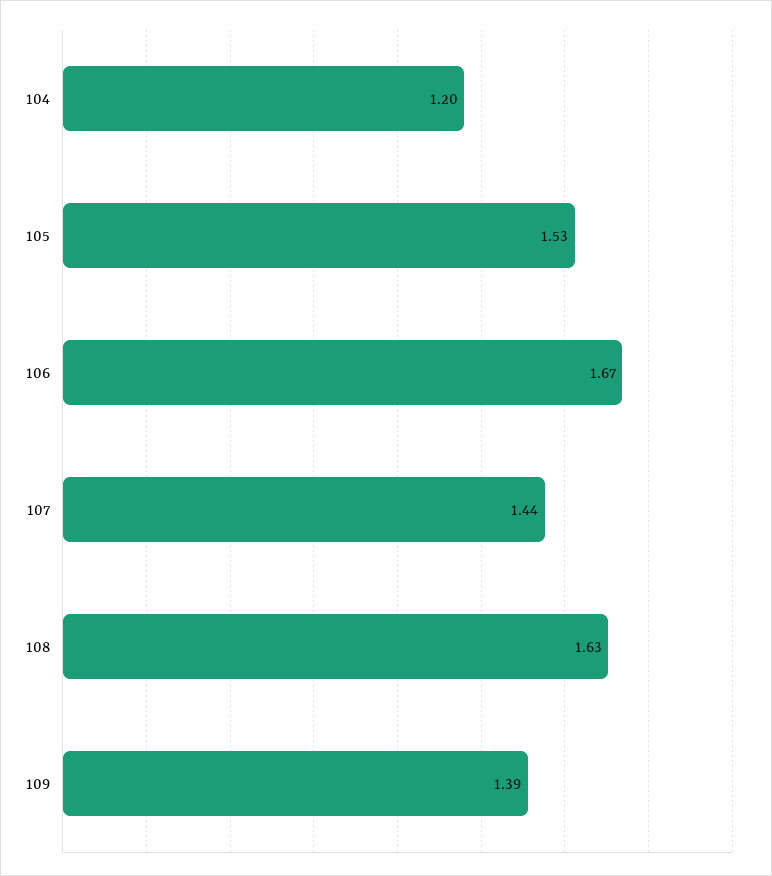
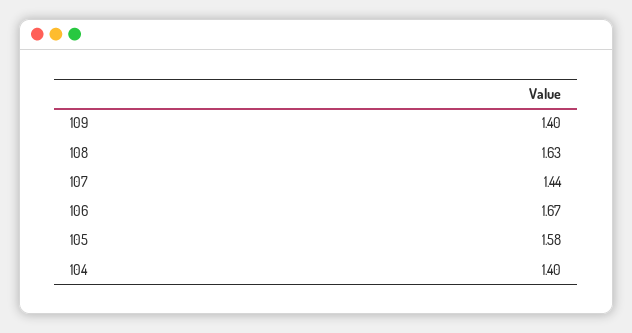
104: 1.2 -> 1.4
105: 1.53 -> 1.58
109: 1.39 -> 1.4

